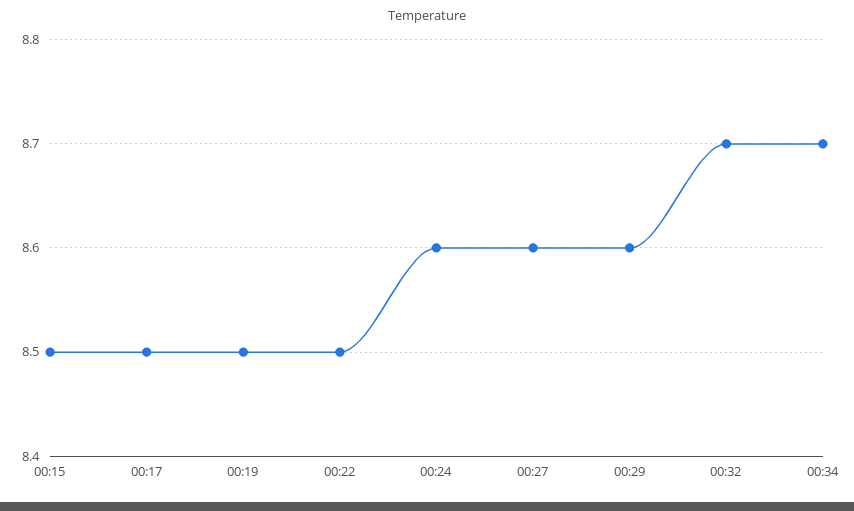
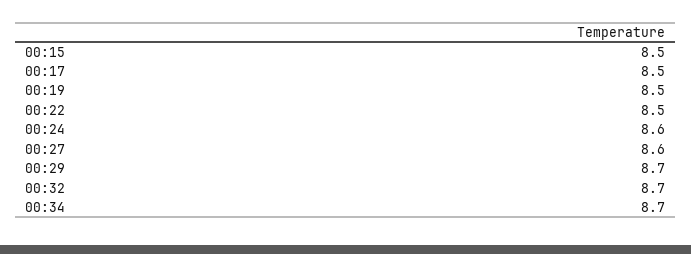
00:29: 8.6 -> 8.7

